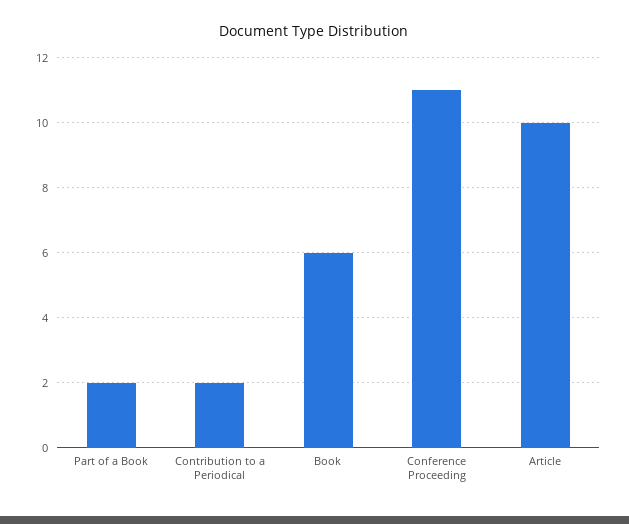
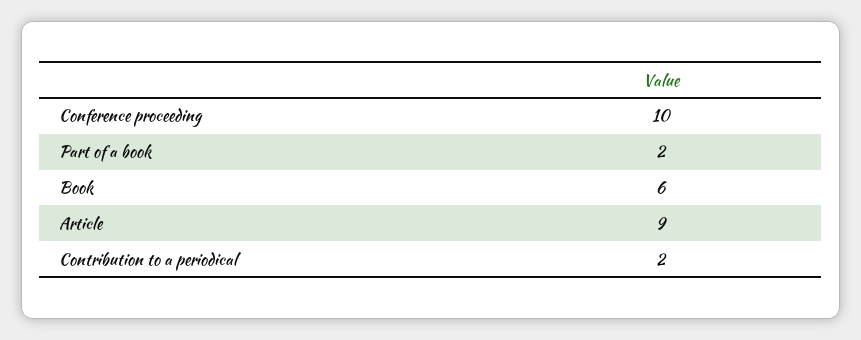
Conference Proceeding: 11 -> 10
Article: 10 -> 9

